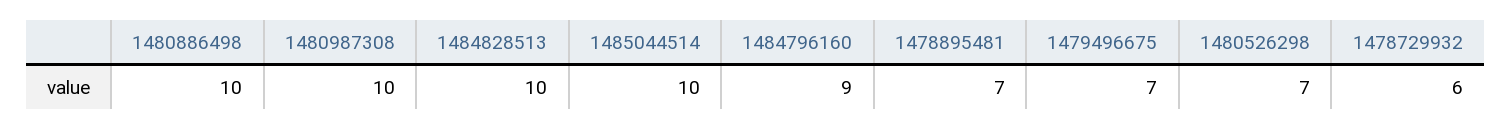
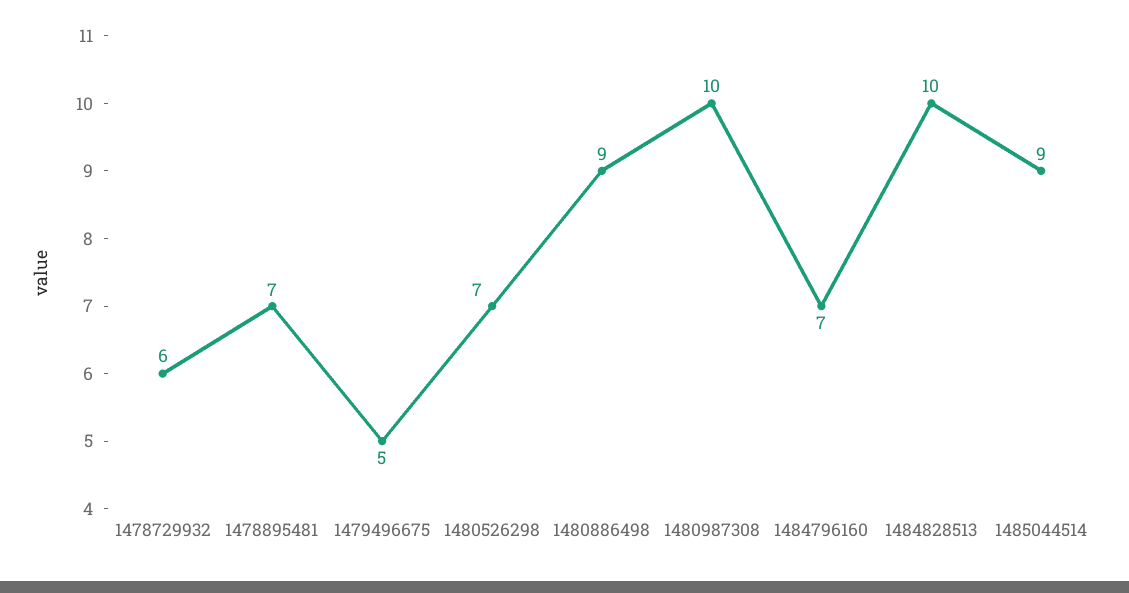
1480886498: 10 -> 9
1485044514: 10 -> 9
1484796160: 9 -> 7
1479496675: 7 -> 5

